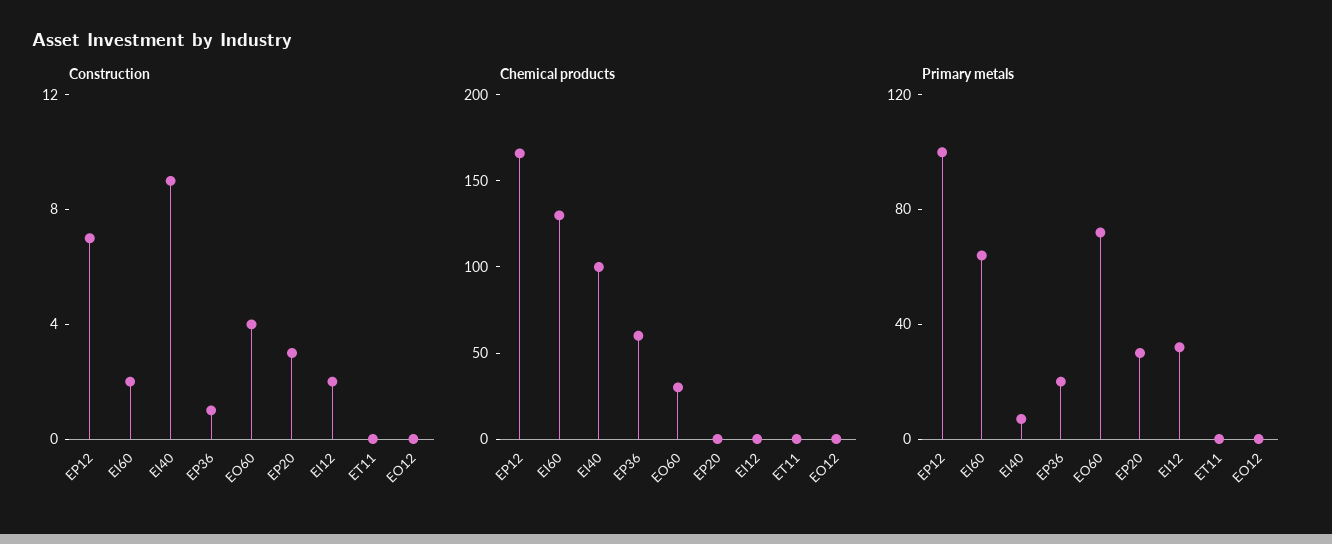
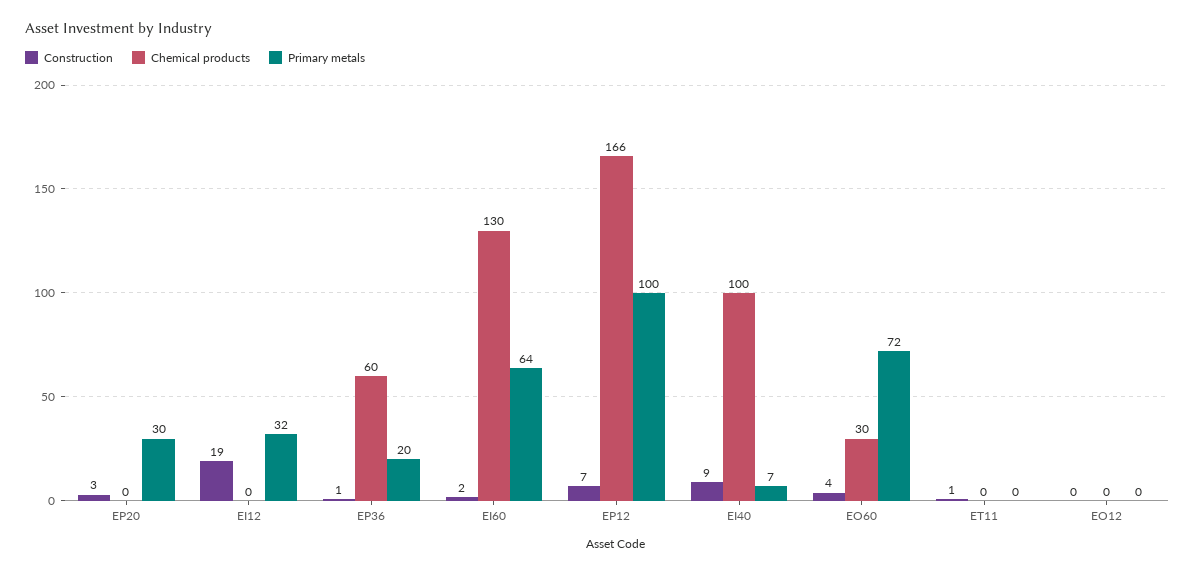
Construction, EI12: 2 -> 19
Construction, ET11: 0 -> 1

